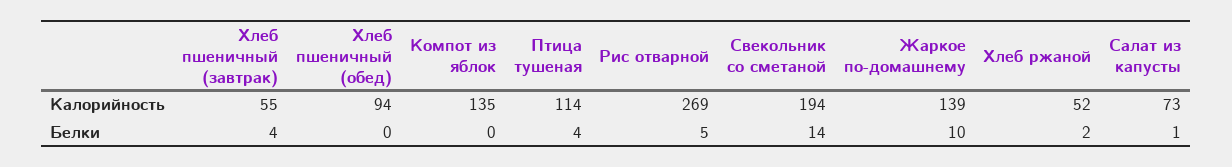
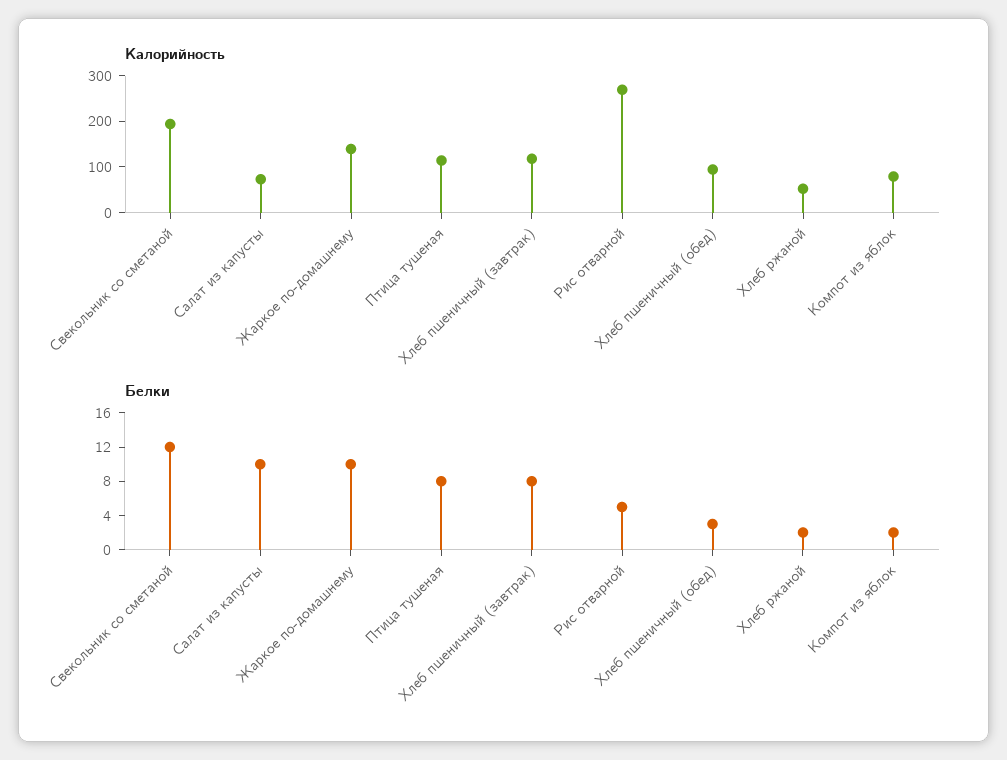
Калорийность, Хлеб пшеничный (завтрак): 55 -> 120
Калорийность, Компот из яблок: 135 -> 80
Белки, Хлеб пшеничный (завтрак): 4 -> 8
Белки, Хлеб пшеничный (обед): 0 -> 3
Белки, Компот из яблок: 0 -> 2
Белки, Птица тушеная: 4 -> 8
Белки, Свекольник со сметаной: 14 -> 12
Белки, Салат из капусты: 1 -> 10

